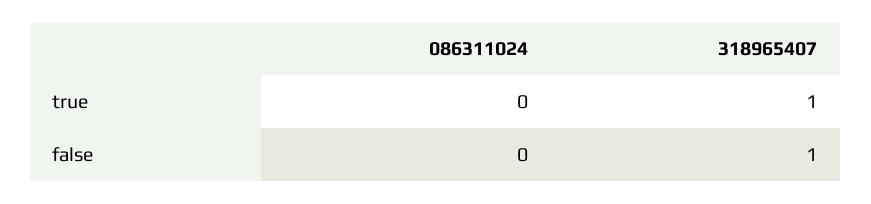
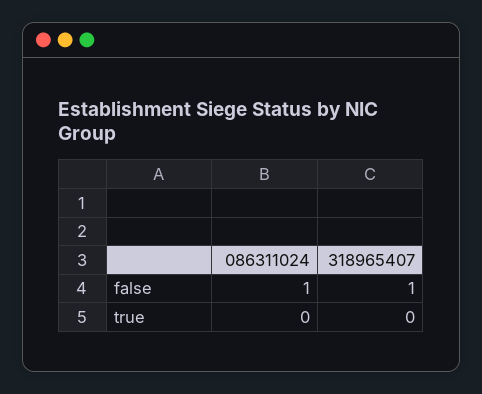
318965407, true: 1 -> 0
086311024, false: 0 -> 1

